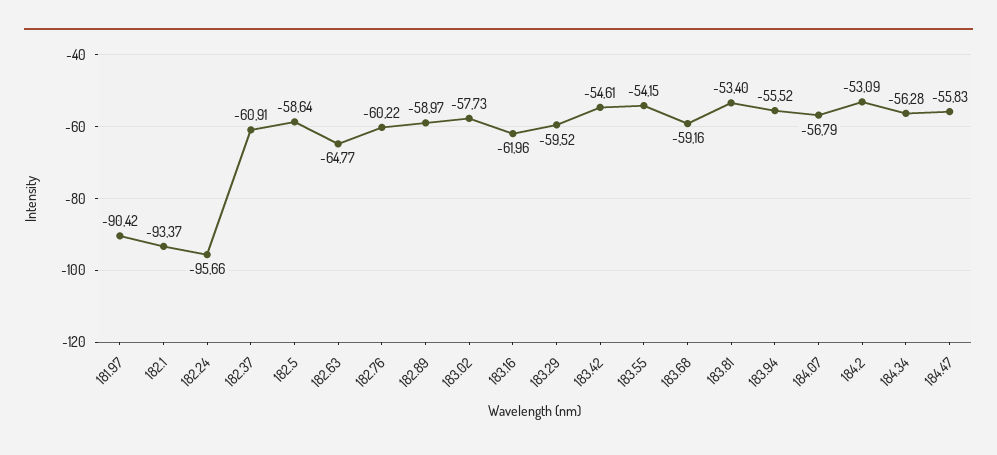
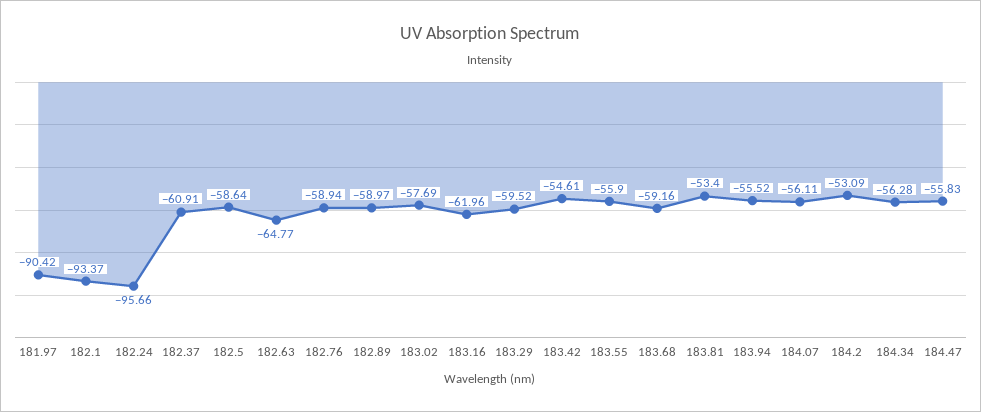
182.76: -60.22 -> -58.94
183.02: -57.73 -> -57.69
183.55: -54.15 -> -55.9
184.07: -56.79 -> -56.11

